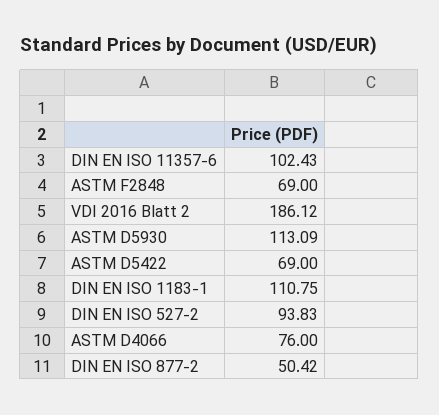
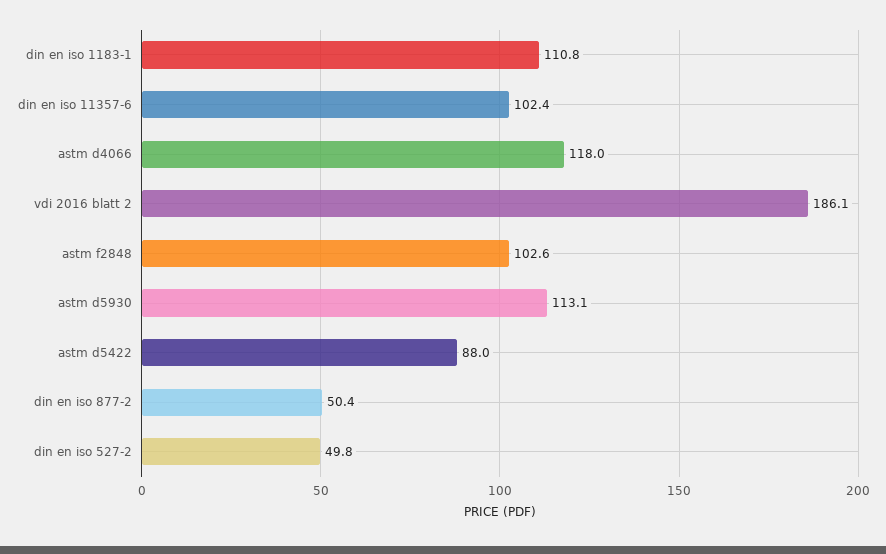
ASTM F2848: 69 -> 102.6
ASTM D5422: 69 -> 88
DIN EN ISO 527-2: 93.83 -> 49.8
ASTM D4066: 76 -> 118

